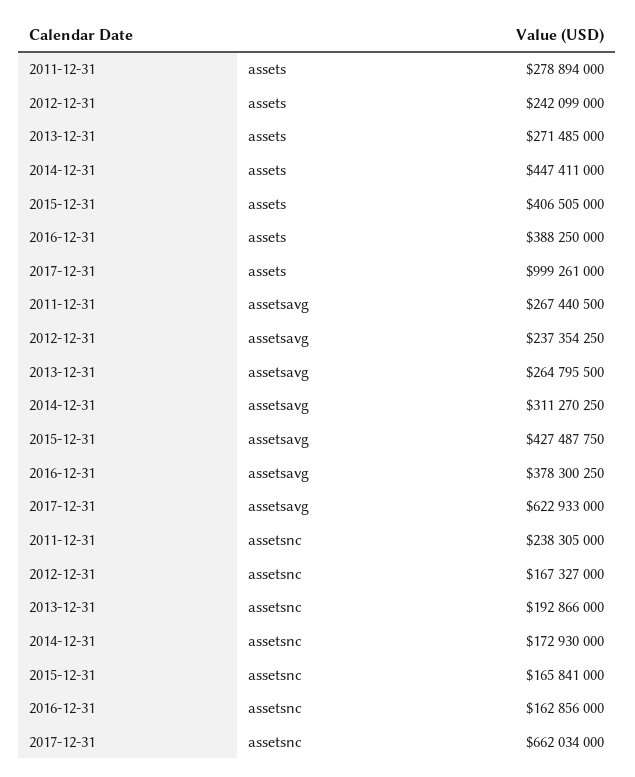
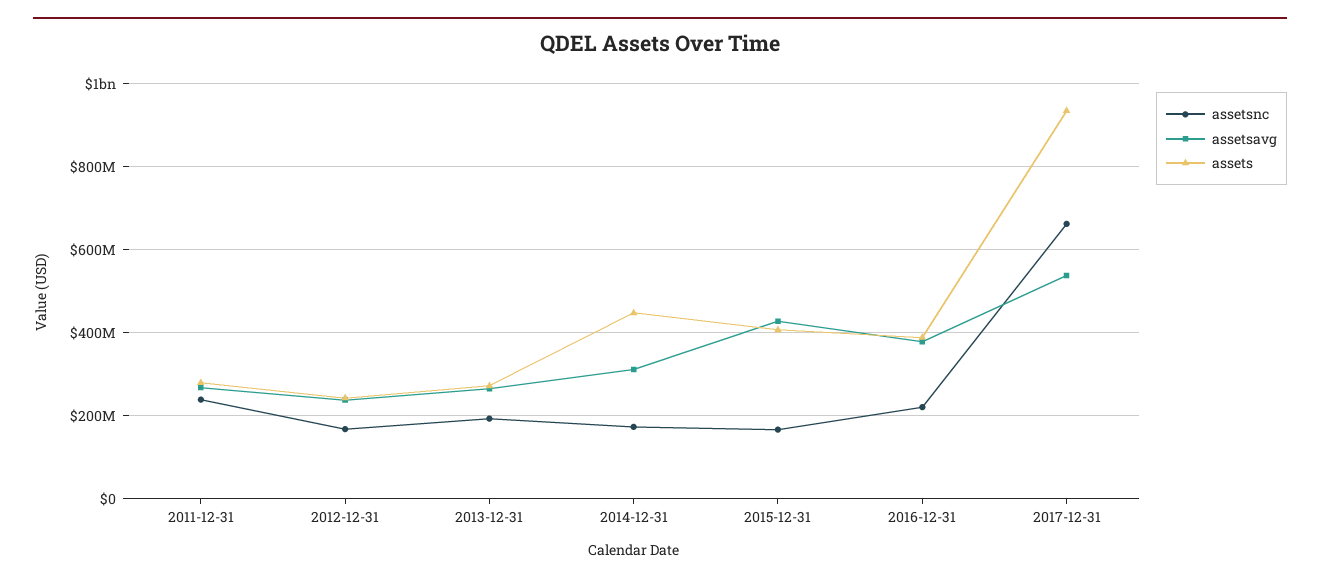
assets, 2017-12-31: 999261000 -> 940000000
assetsavg, 2017-12-31: 622933000 -> 540000000
assetsnc, 2016-12-31: 162856000 -> 220000000

